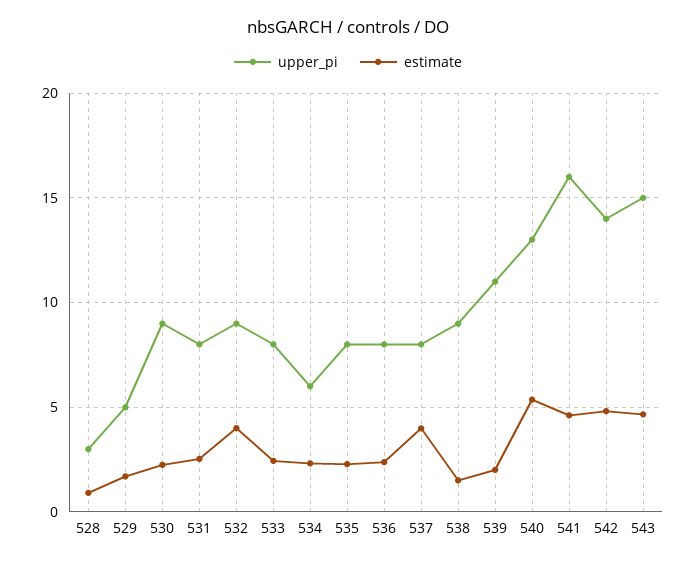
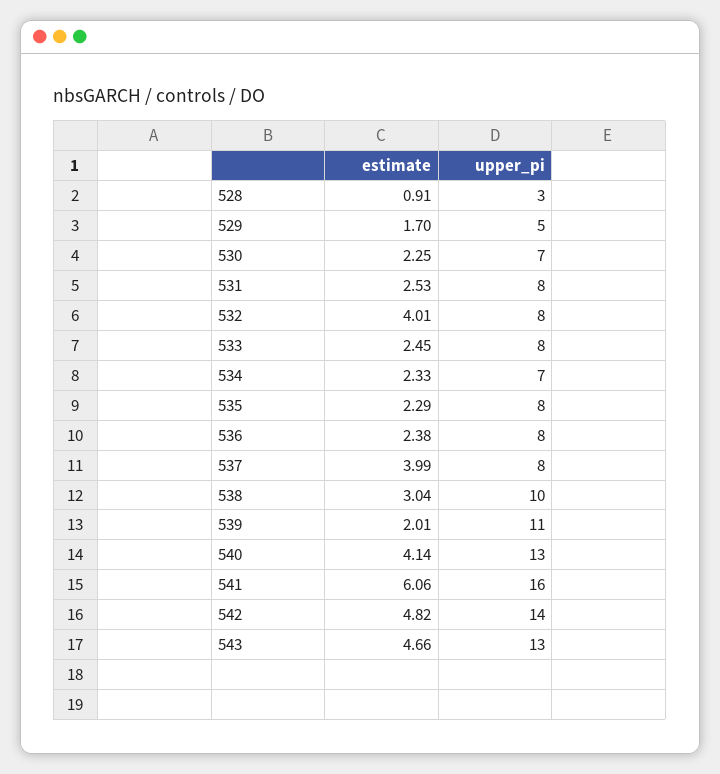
upper_pi, 530: 9 -> 7
upper_pi, 532: 9 -> 8
upper_pi, 534: 6 -> 7
upper_pi, 538: 9 -> 10
estimate, 538: 1.5 -> 3.04
estimate, 540: 5.5 -> 4.14
estimate, 541: 4.5 -> 6.06
upper_pi, 543: 15 -> 13

